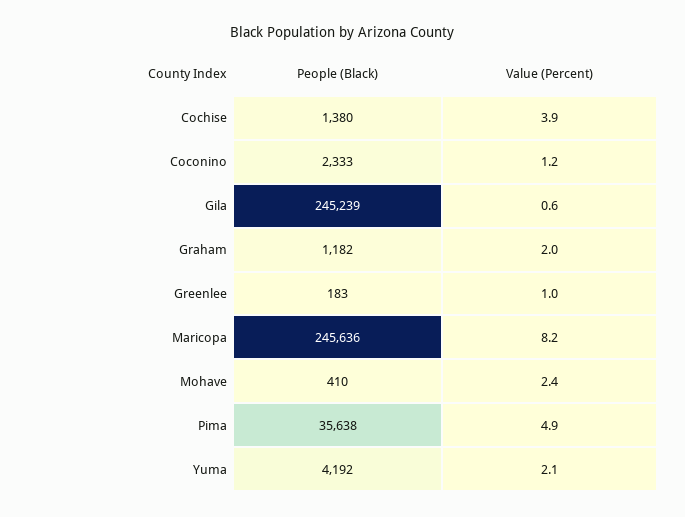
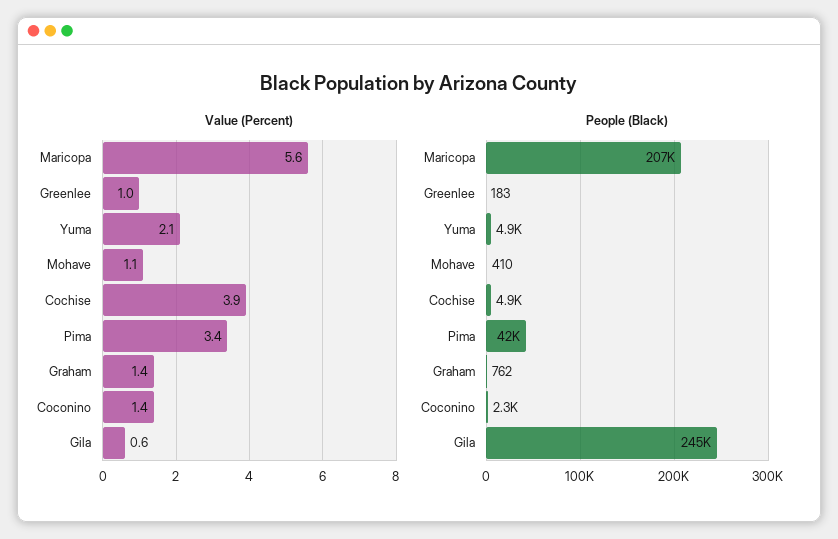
People (Black), Cochise: 1380 -> 4900
Value (Percent), Coconino: 1.2 -> 1.4
People (Black), Graham: 1182 -> 762
Value (Percent), Graham: 2 -> 1.4
People (Black), Maricopa: 245636 -> 207000
Value (Percent), Maricopa: 8.2 -> 5.6
Value (Percent), Mohave: 2.4 -> 1.1
People (Black), Pima: 35638 -> 42000
Value (Percent), Pima: 4.9 -> 3.4
People (Black), Yuma: 4192 -> 4900

